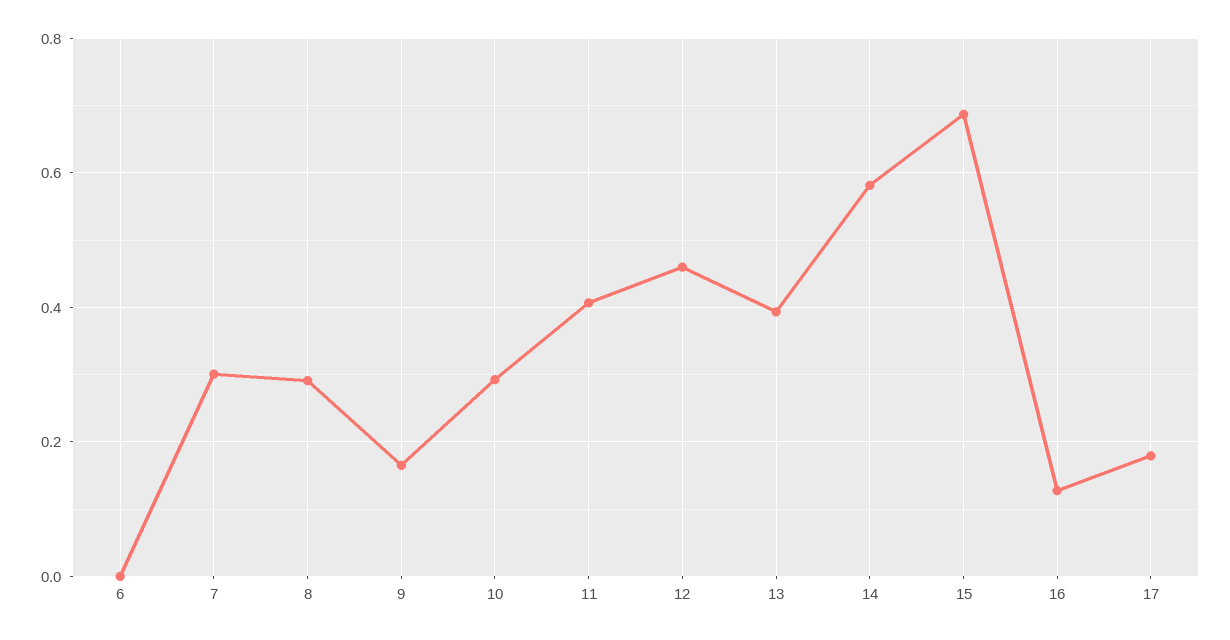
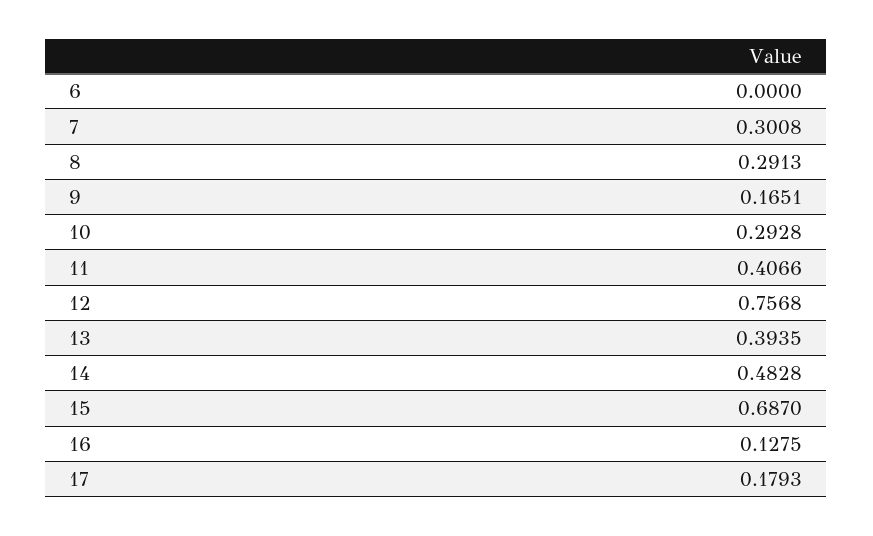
12: 0.46 -> 0.7568
14: 0.58 -> 0.4828

